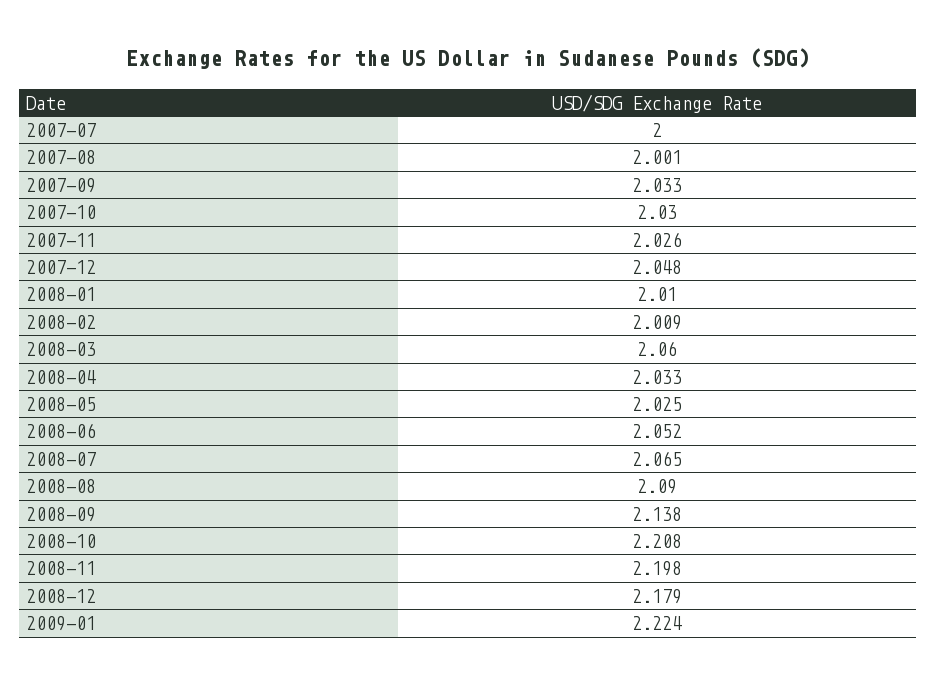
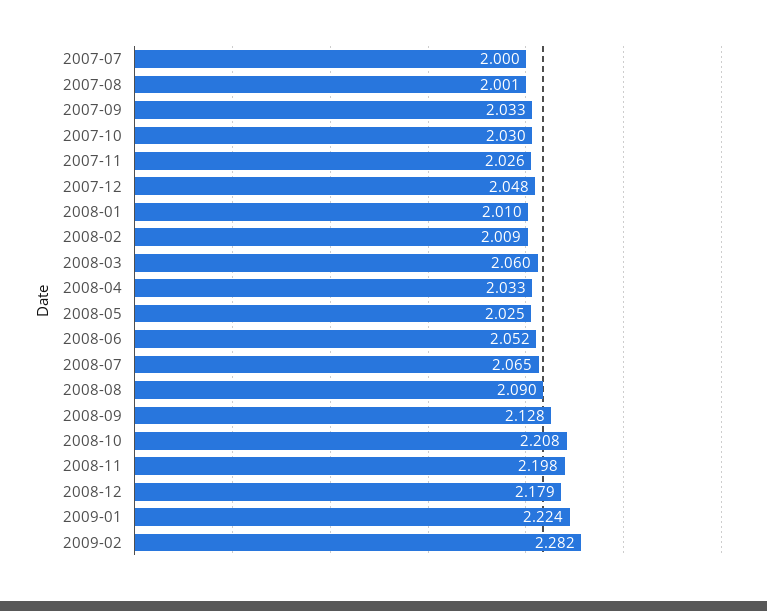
2008-09: 2.138 -> 2.128
2009-02: none -> 2.282

